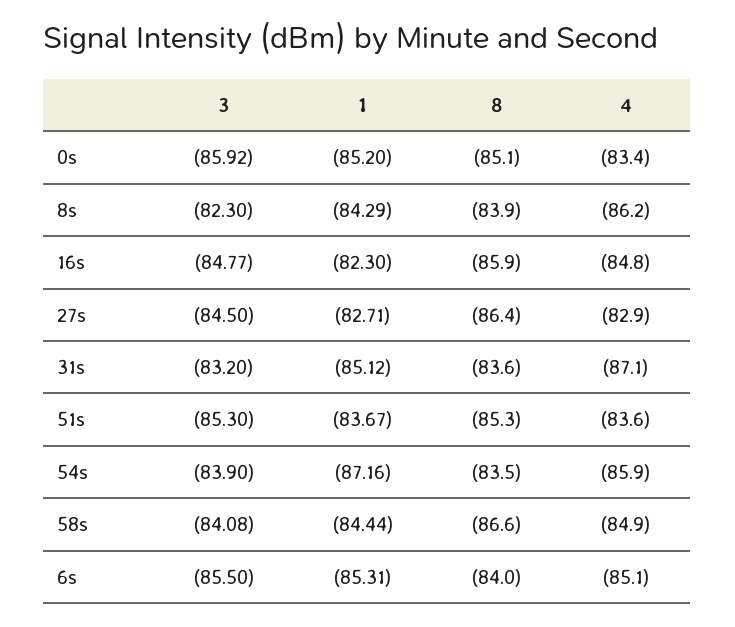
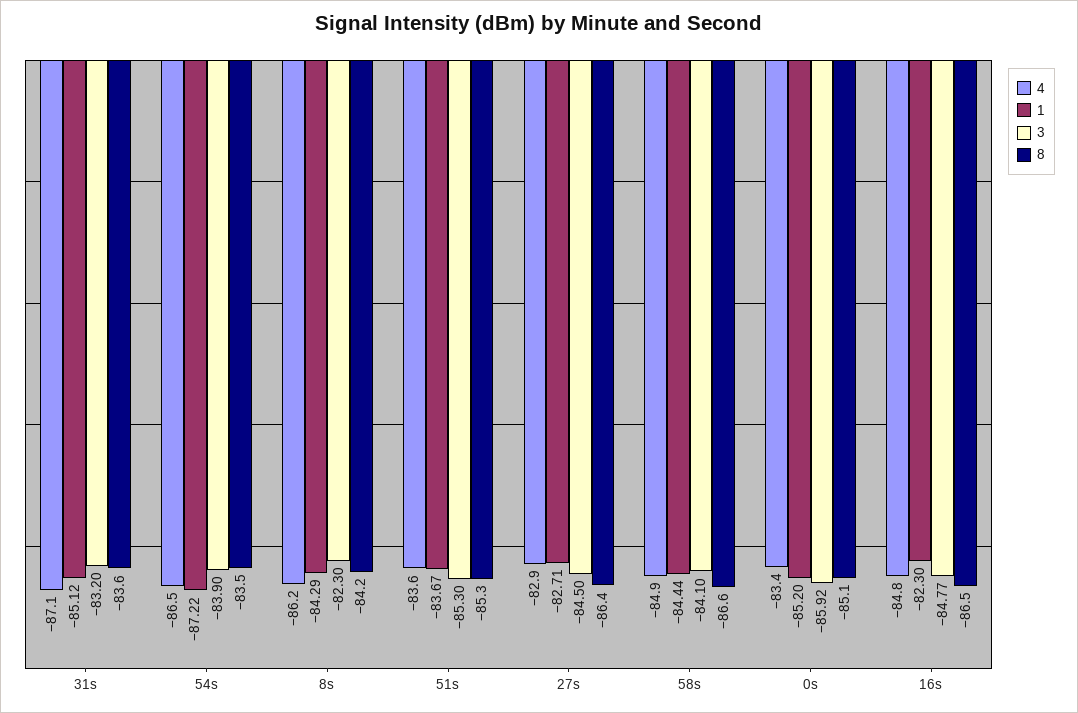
8, 8s: -83.9 -> -84.2
8, 16s: -85.9 -> -86.5
1, 54s: -87.16 -> -87.22
4, 54s: -85.9 -> -86.5
3, 58s: -84.08 -> -84.1
3, 6s: -85.5 -> none
1, 6s: -85.31 -> none
8, 6s: -84 -> none
4, 6s: -85.1 -> none

